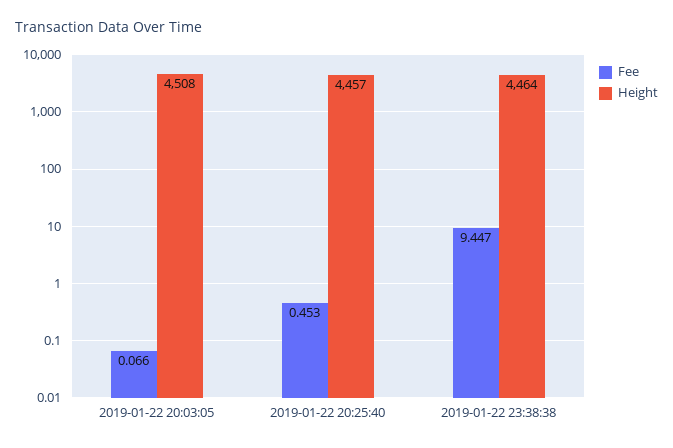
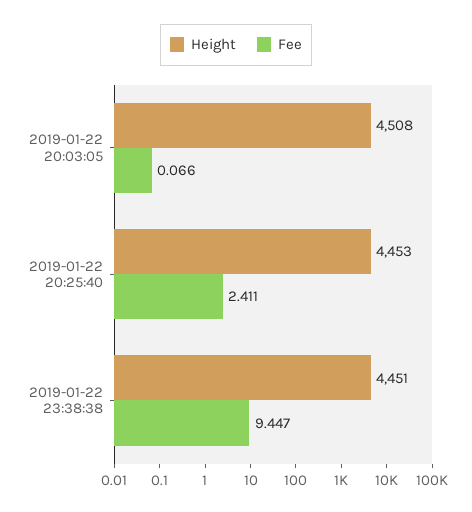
Fee, 2019-01-22 20:25:40: 0.453 -> 2.411
Height, 2019-01-22 20:25:40: 4457 -> 4453
Height, 2019-01-22 23:38:38: 4464 -> 4451

